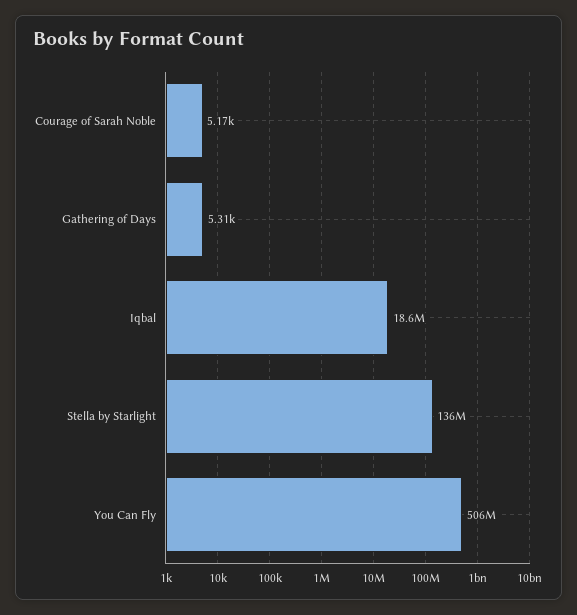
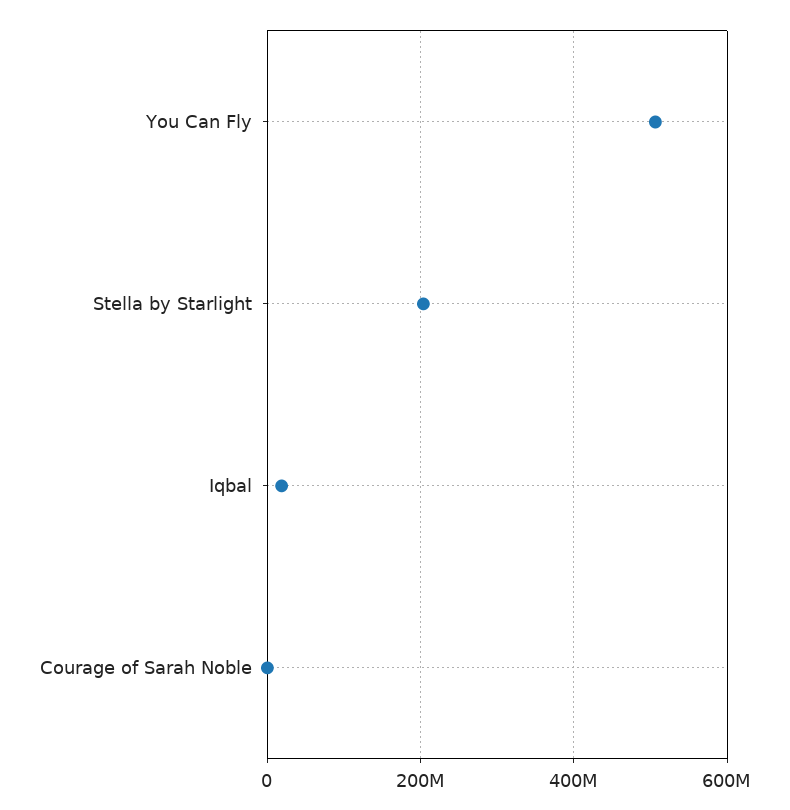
Gathering of Days: 5310 -> none
Stella by Starlight: 136000000 -> 200000000

